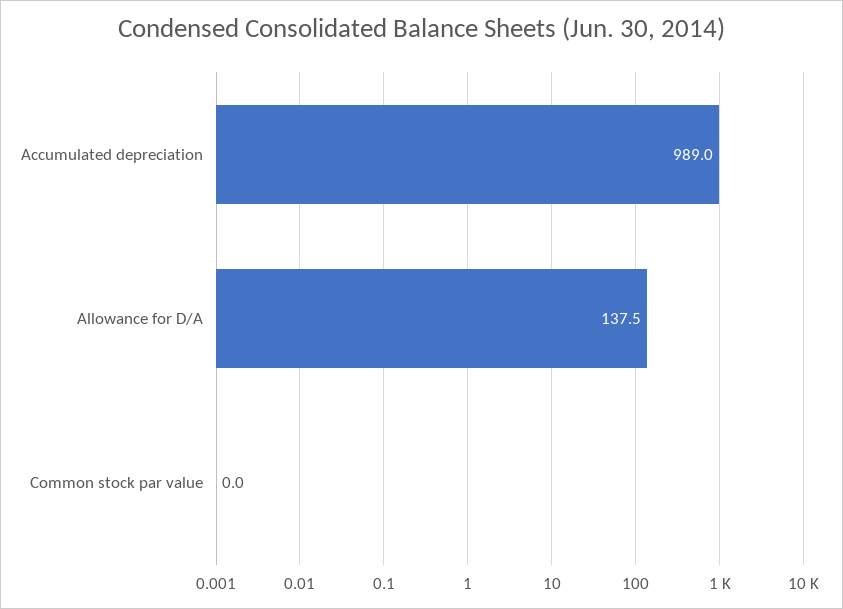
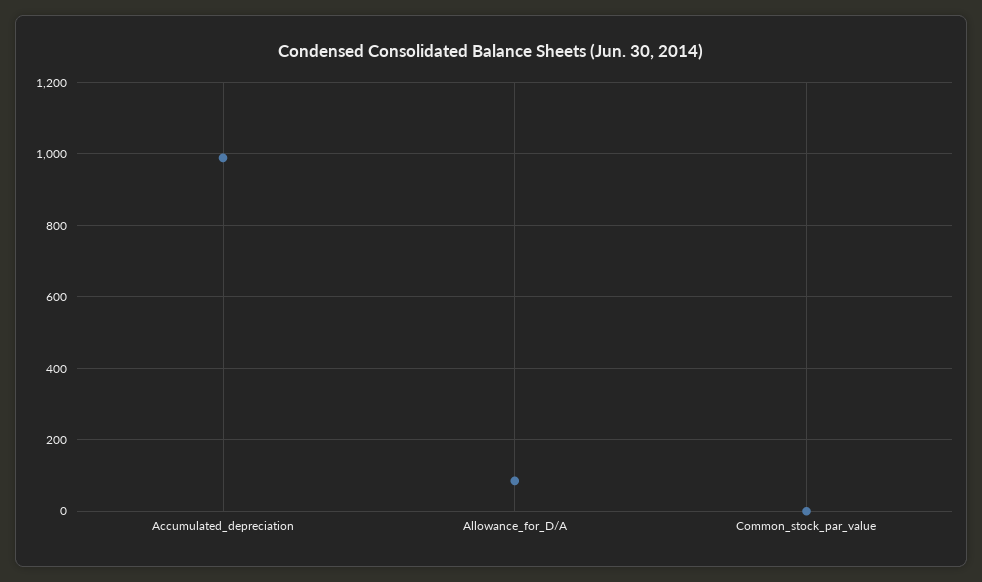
Allowance for D/A: 137.5 -> 80

